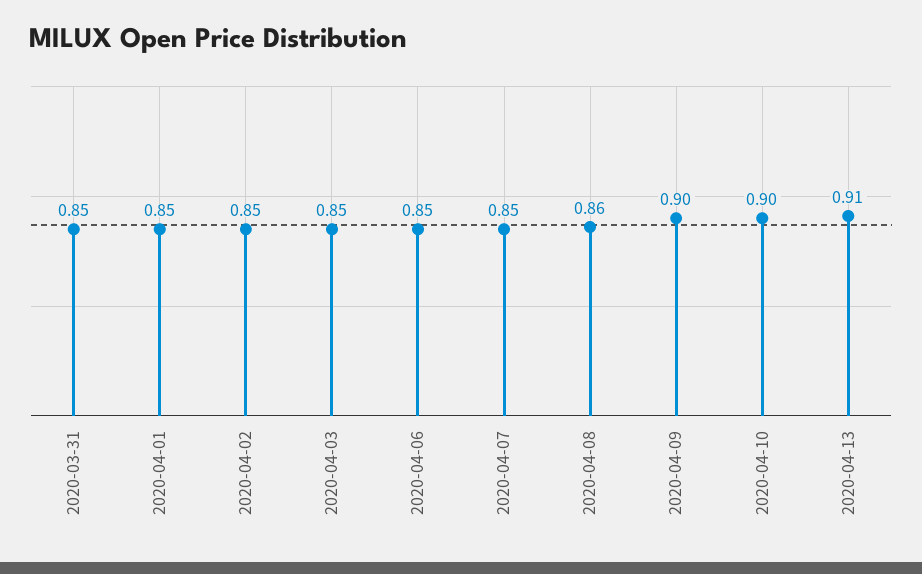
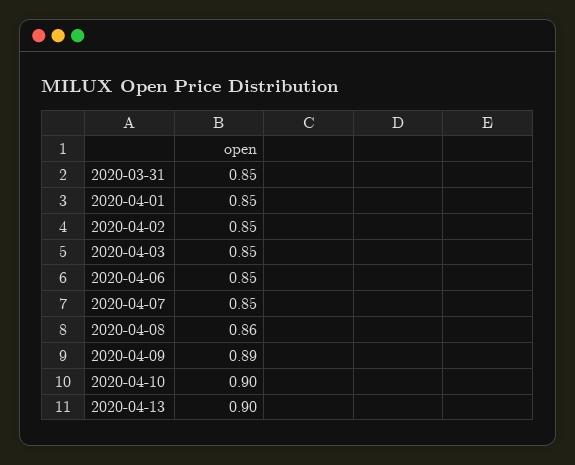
2020-04-09: 0.9 -> 0.89
2020-04-13: 0.91 -> 0.9

